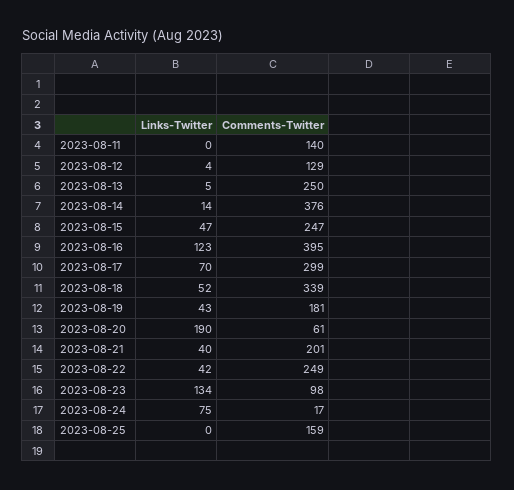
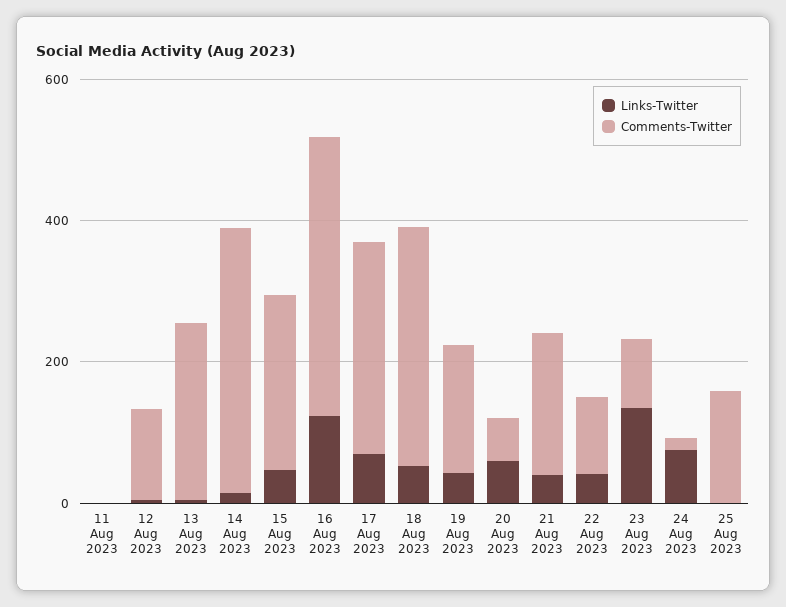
Comments-Twitter, 2023-08-11: 140 -> 0
Links-Twitter, 2023-08-20: 190 -> 50
Comments-Twitter, 2023-08-22: 249 -> 100

